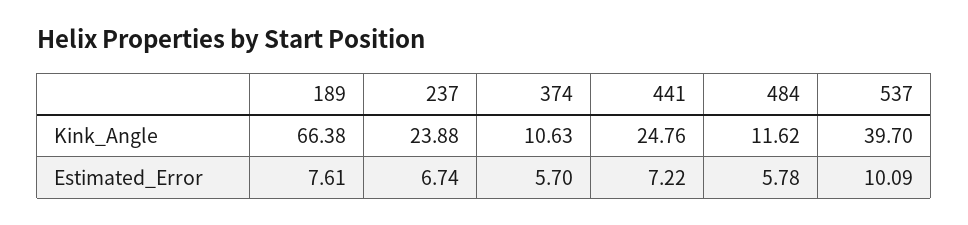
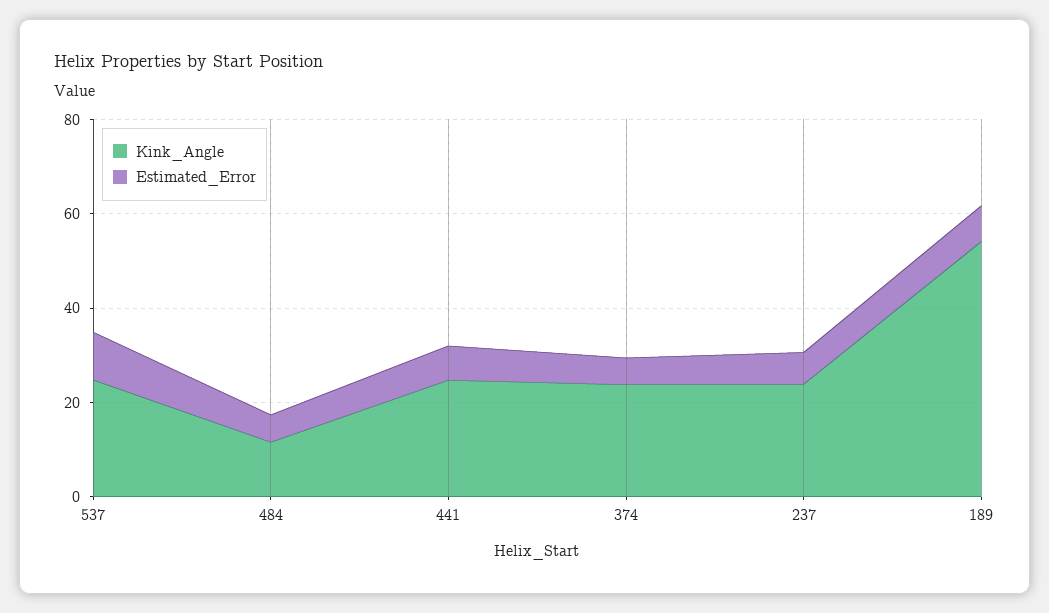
Kink_Angle, 189: 66.38 -> 55
Kink_Angle, 374: 10.63 -> 25
Kink_Angle, 537: 39.7 -> 25

